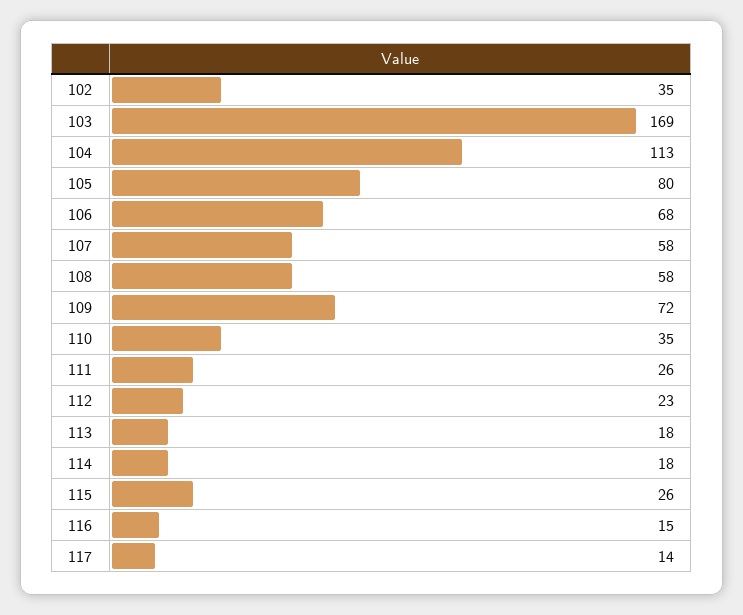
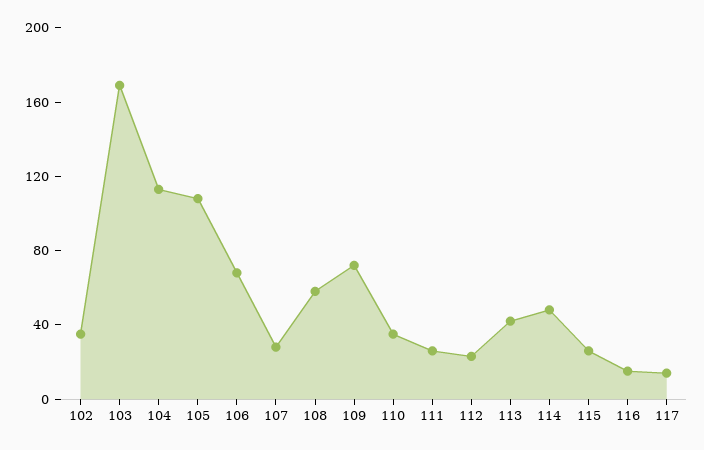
105: 80 -> 110
107: 58 -> 30
113: 18 -> 40
114: 18 -> 50

